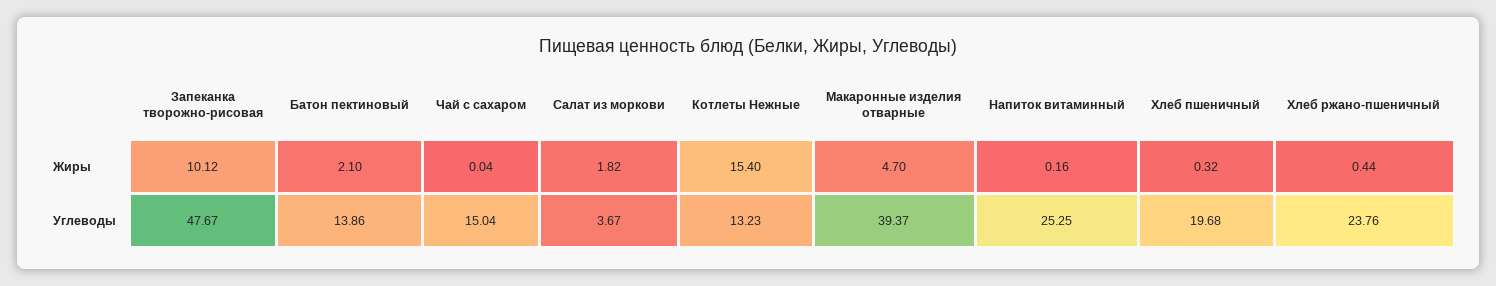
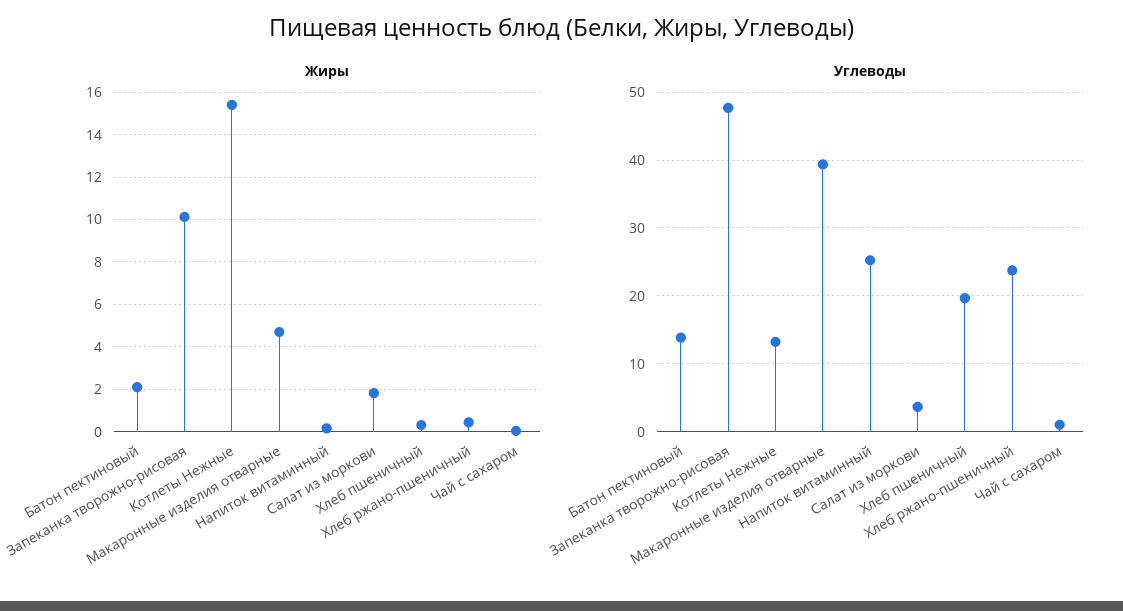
Углеводы, Чай с сахаром: 15.04 -> 1

